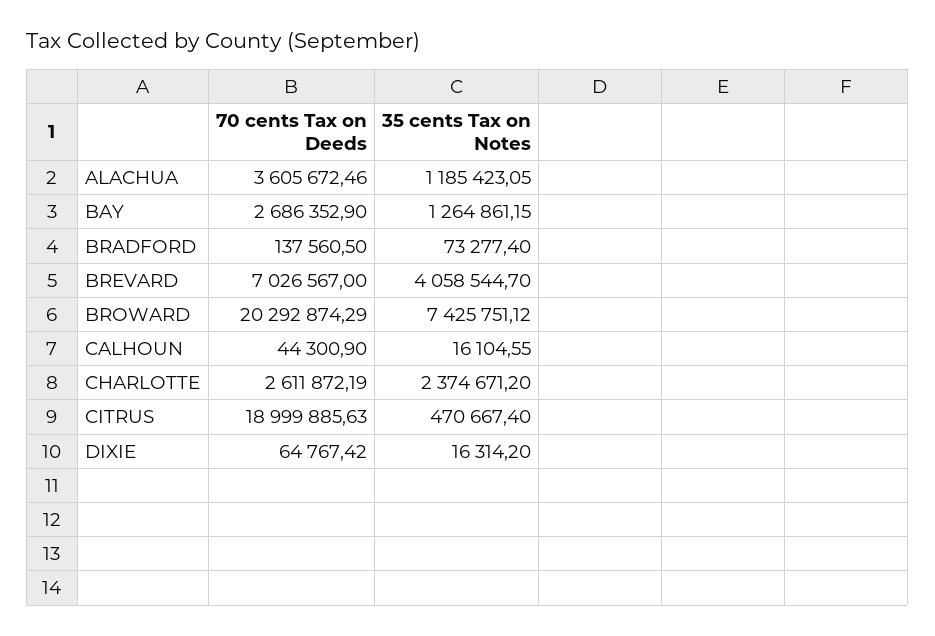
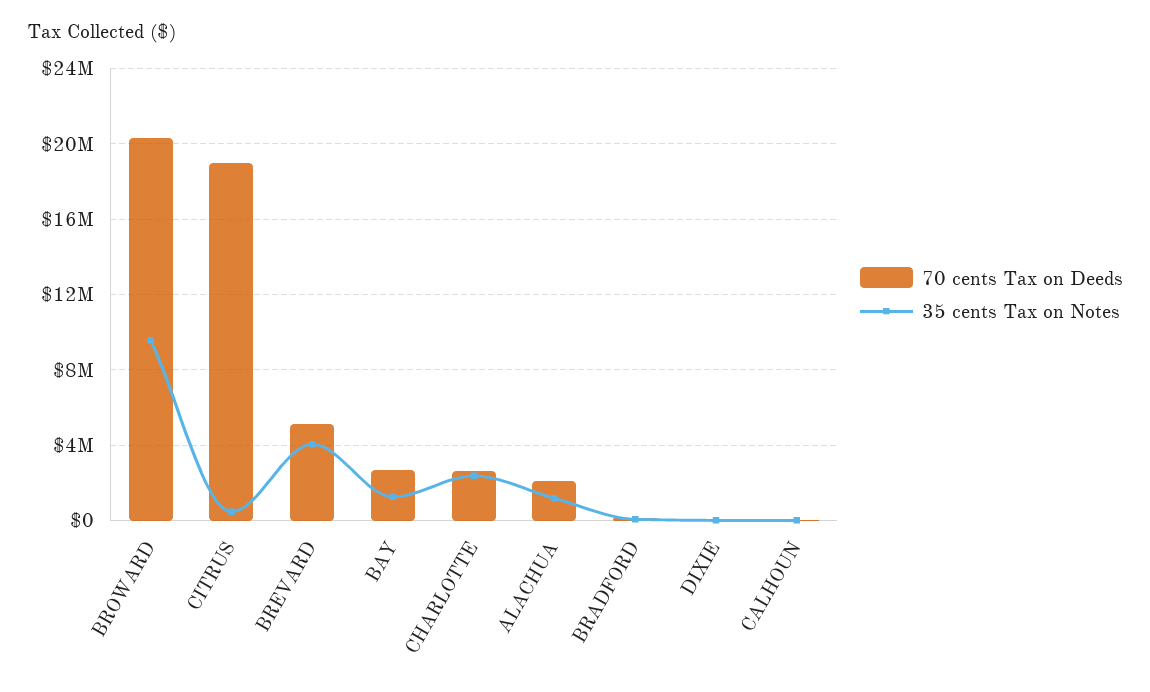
70 cents Tax on Deeds, ALACHUA: 3605672.46 -> 2000000
70 cents Tax on Deeds, BREVARD: 7026567 -> 5000000
35 cents Tax on Notes, BROWARD: 7425751.12 -> 9500000

